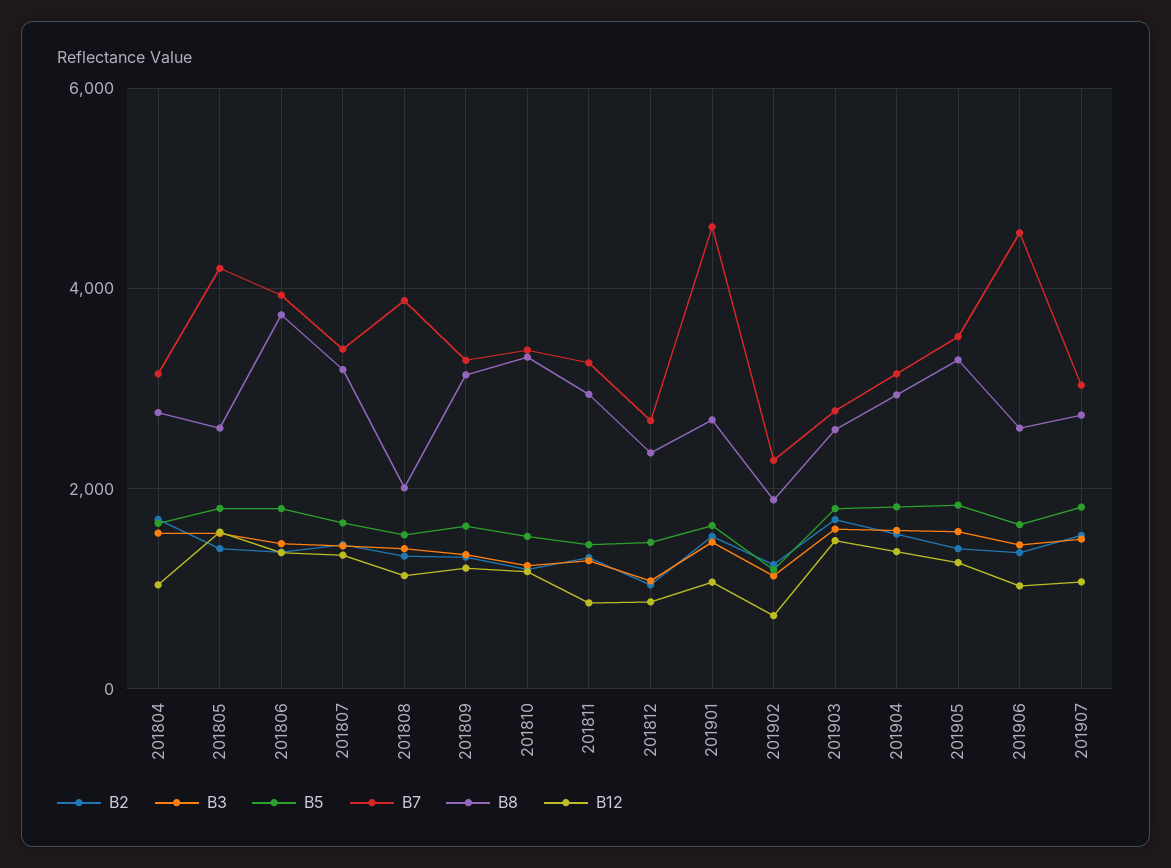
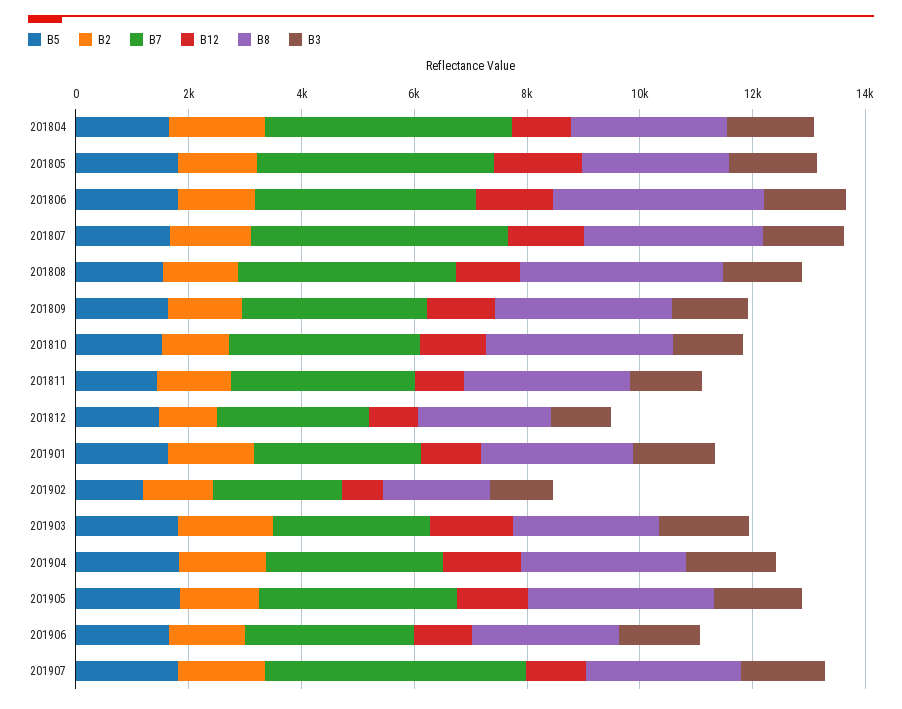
B7, 201804: 3200 -> 4500
B7, 201807: 3400 -> 4500
B8, 201808: 2000 -> 3500
B7, 201901: 4600 -> 3000
B7, 201906: 4600 -> 3000
B7, 201907: 3000 -> 4500

